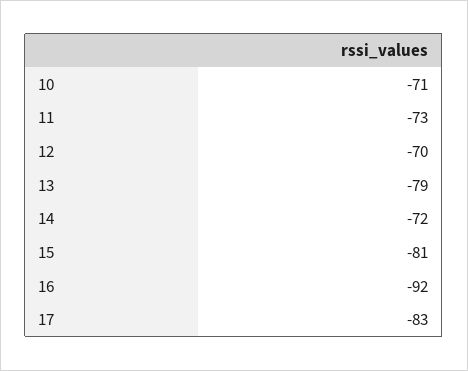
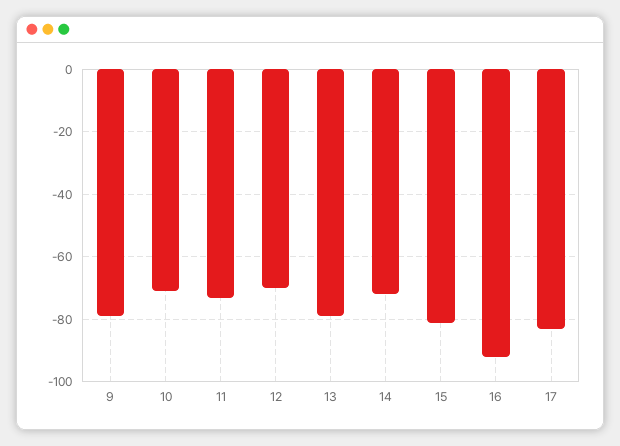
9: none -> -80

